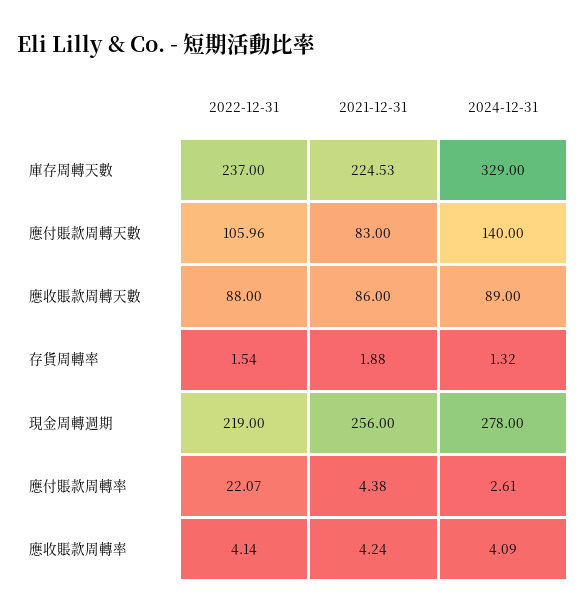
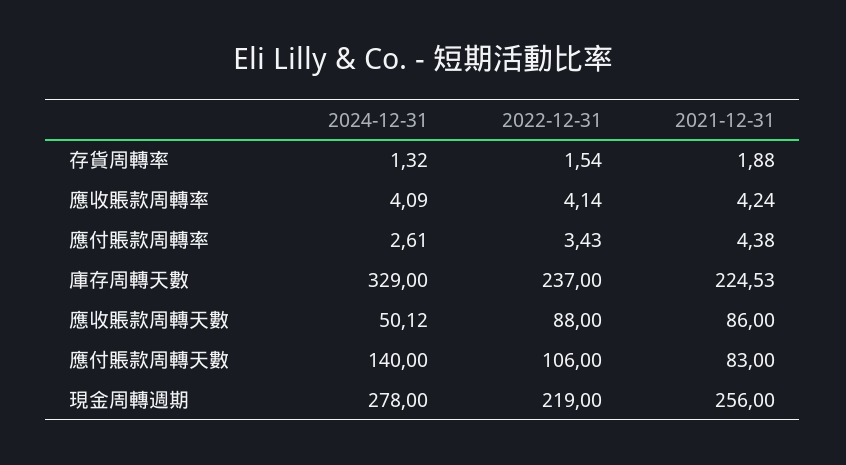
2022-12-31, 應付賬款周轉天數: 105.96 -> 106
2024-12-31, 應收賬款周轉天數: 89 -> 50.12
2022-12-31, 應付賬款周轉率: 22.07 -> 3.43

